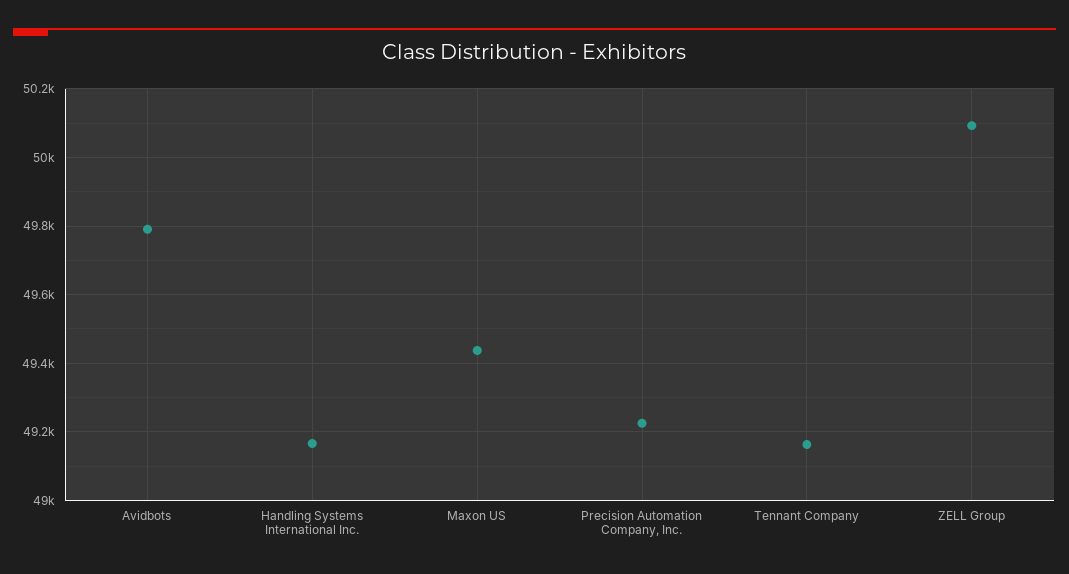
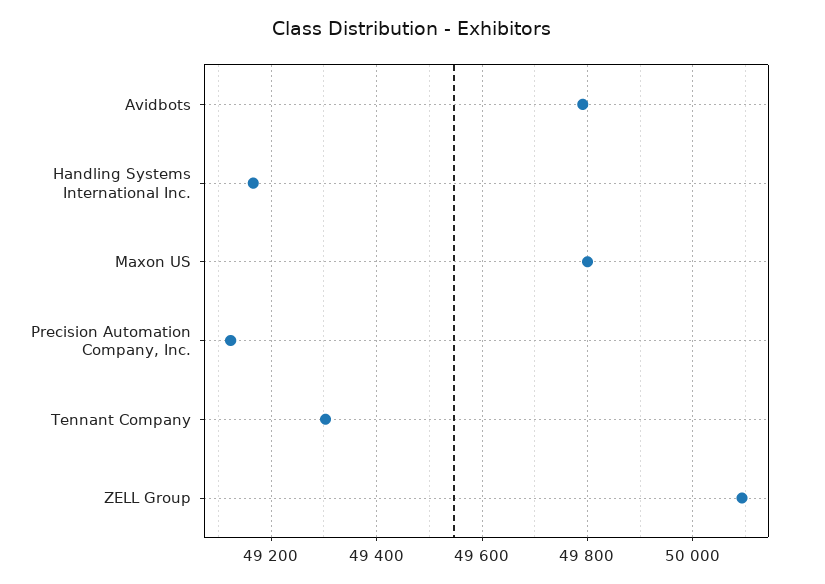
Maxon US: 49440 -> 49800
Precision Automation Company, Inc.: 49220 -> 49120
Tennant Company: 49160 -> 49300

